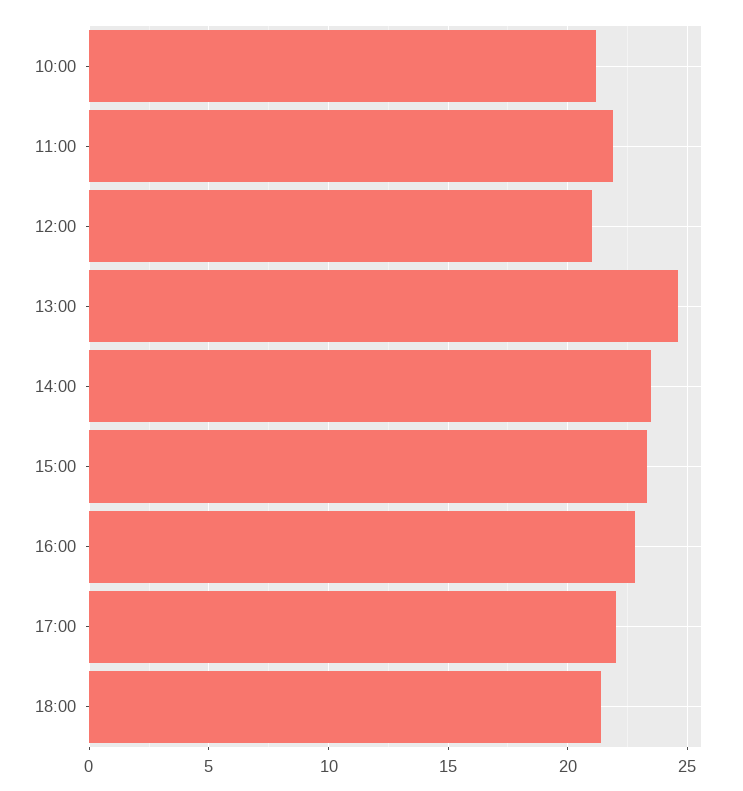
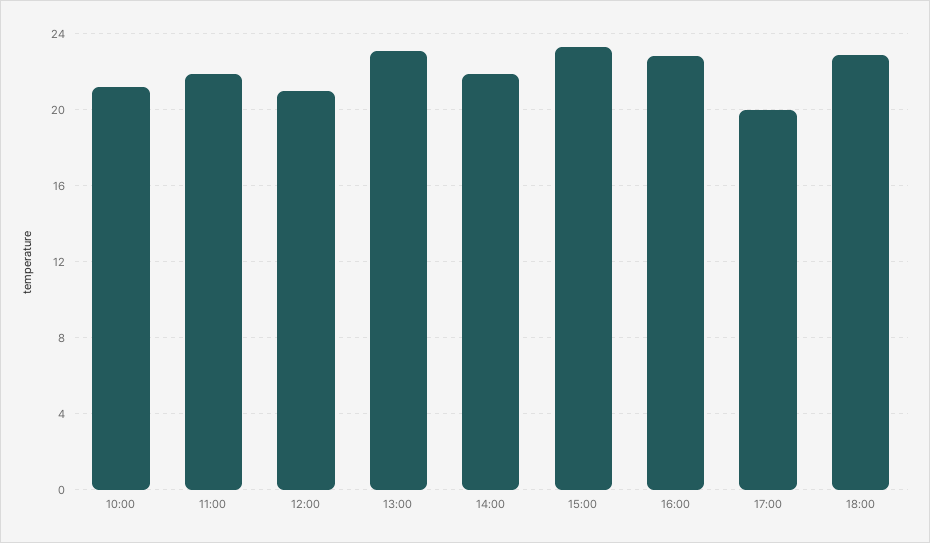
13:00: 24.5 -> 23
14:00: 23.5 -> 22
17:00: 22 -> 20
18:00: 21.5 -> 23

